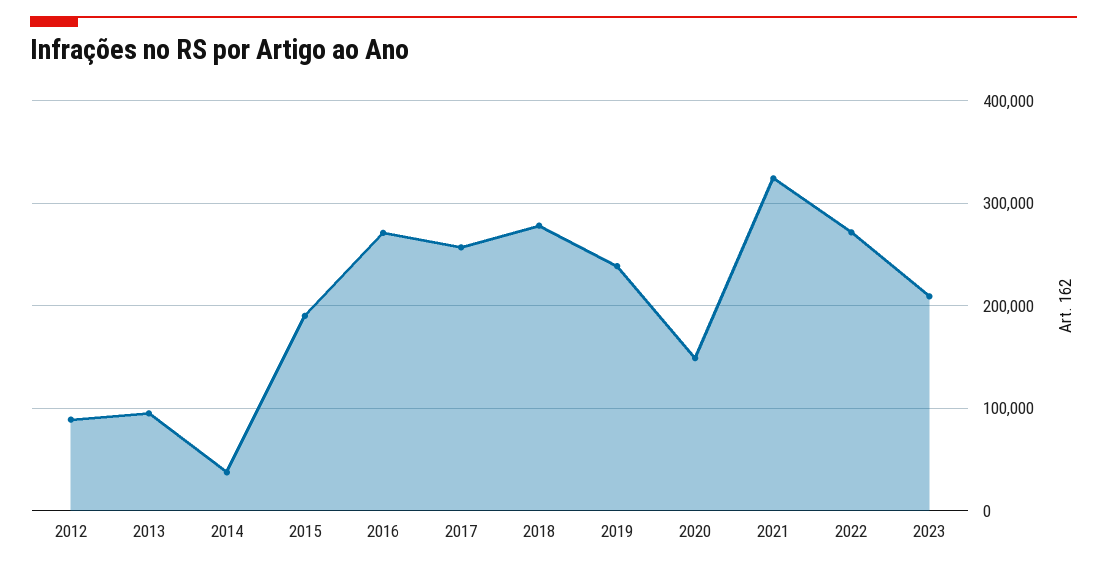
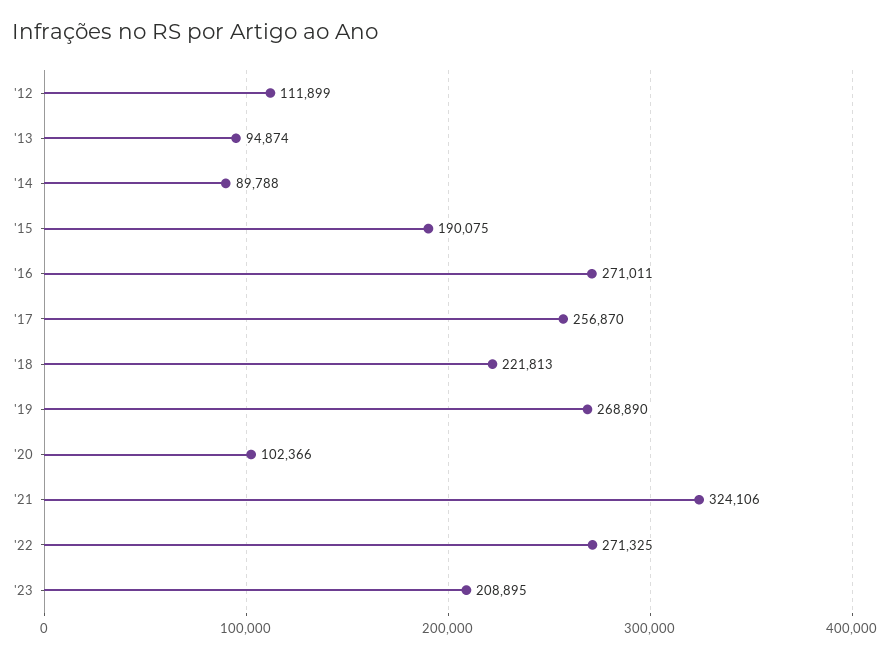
2012: 90000 -> 111899
2014: 40000 -> 89788
2018: 280000 -> 221813
2019: 240000 -> 268890
2020: 150000 -> 102366

